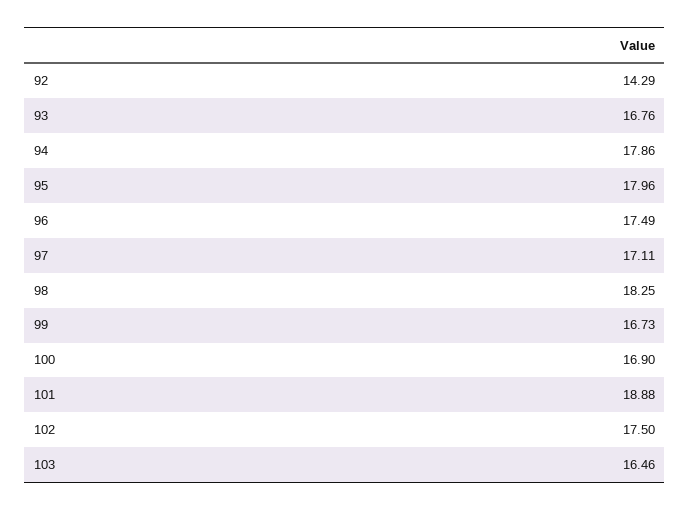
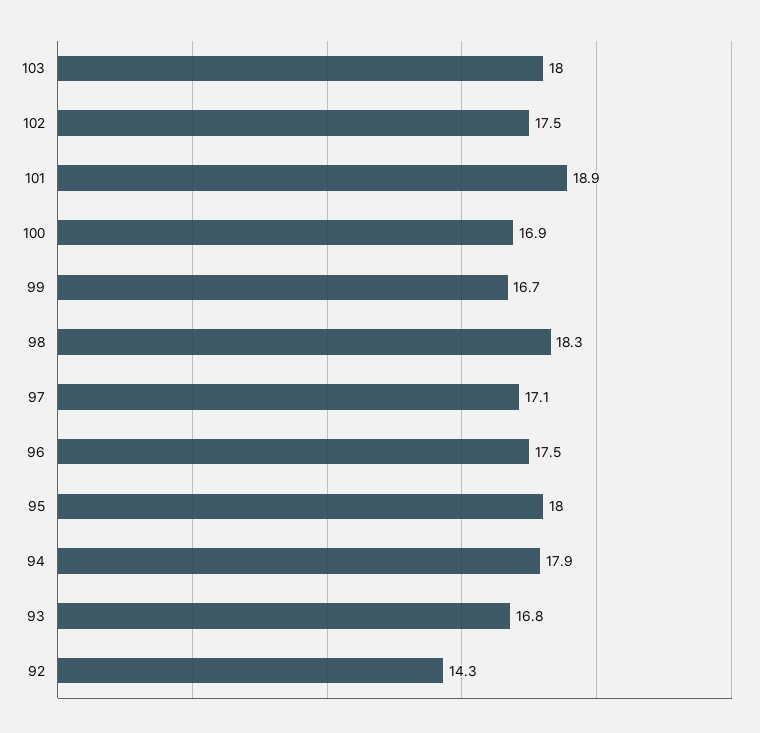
103: 16.46 -> 18

